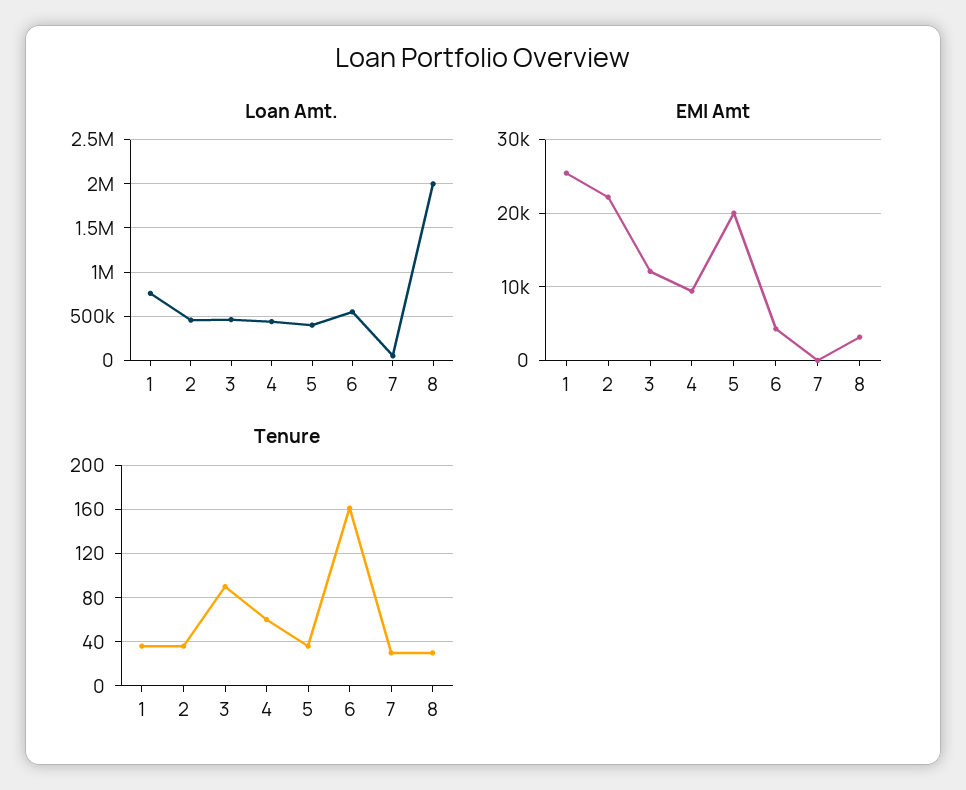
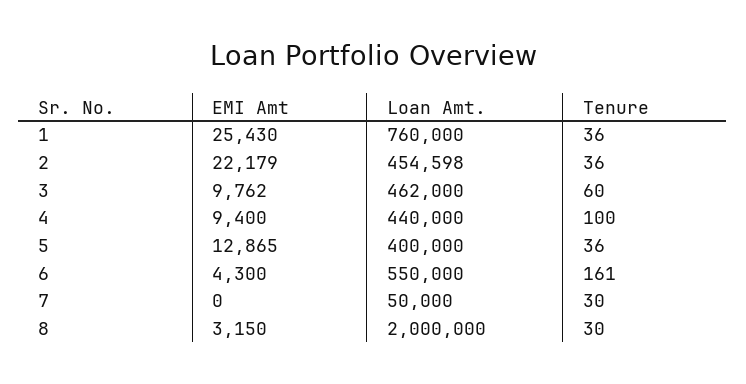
EMI Amt, 3: 12000 -> 9762
EMI Amt, 5: 20000 -> 12865
Tenure, 3: 90 -> 60
Tenure, 4: 60 -> 100

